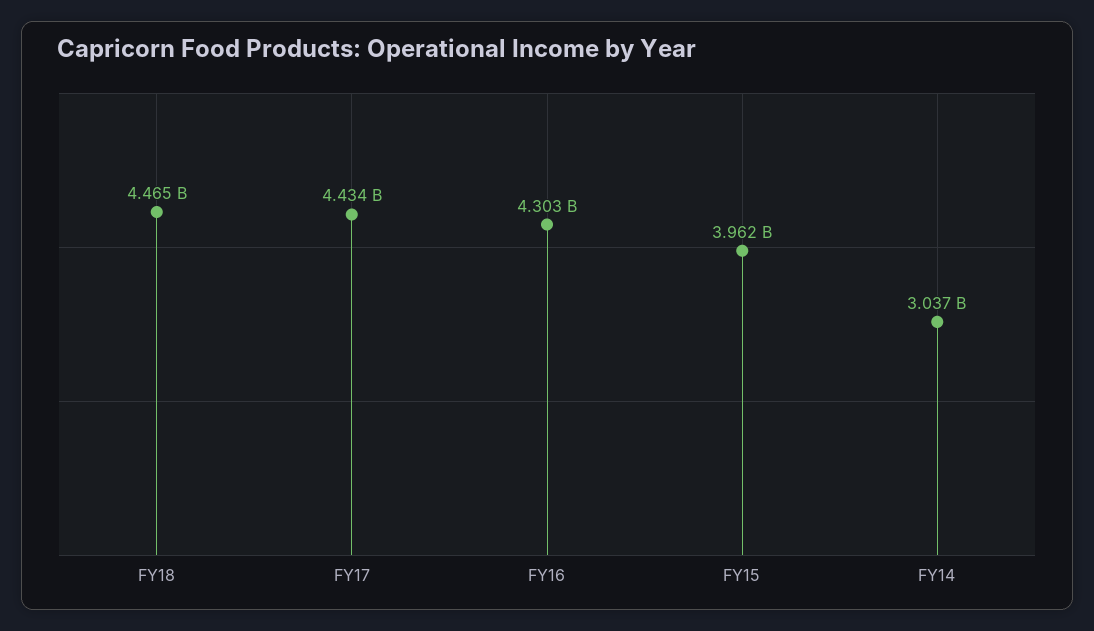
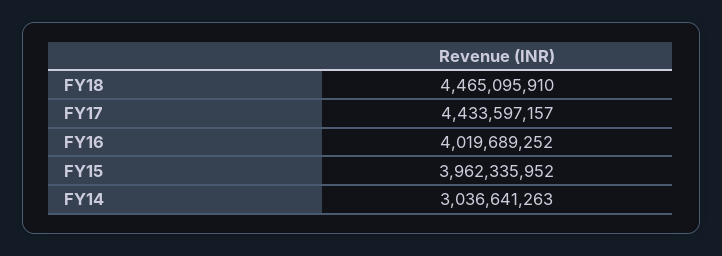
FY16: 4303000000 -> 4019689252

